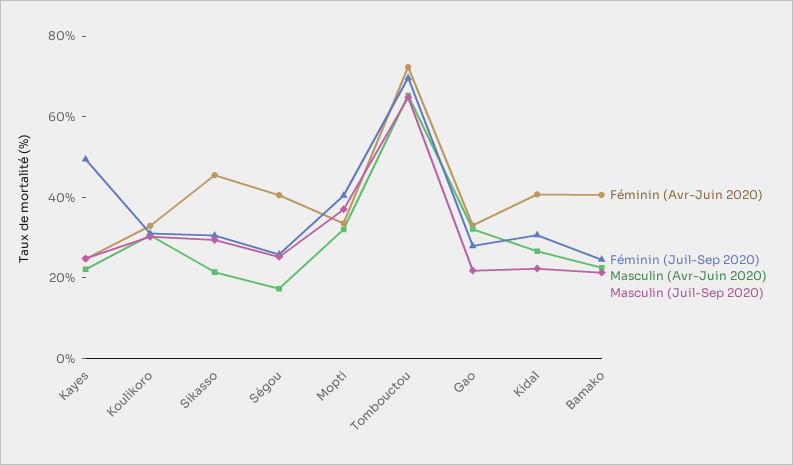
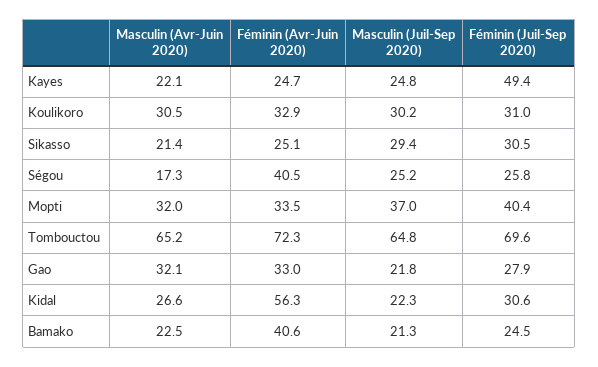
Féminin (Avr-Juin 2020), Sikasso: 45 -> 25.1
Féminin (Avr-Juin 2020), Kidal: 40 -> 56.3

